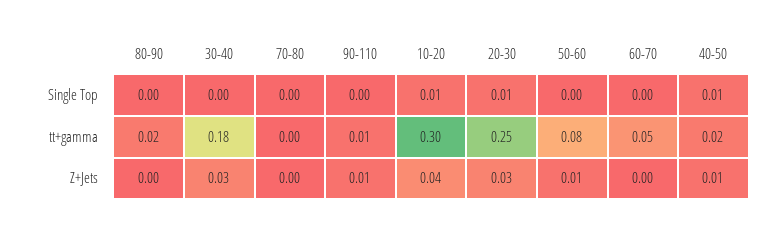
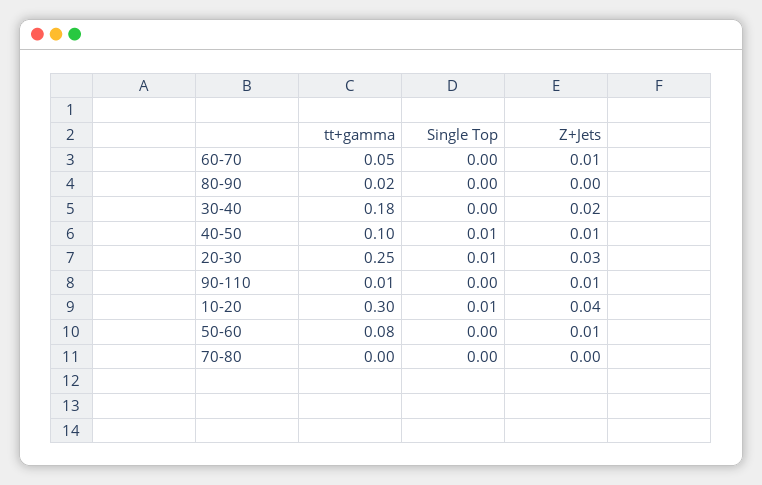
40-50, tt+gamma: 0.02 -> 0.1
30-40, Z+Jets: 0.03 -> 0.02
60-70, Z+Jets: 0 -> 0.01

